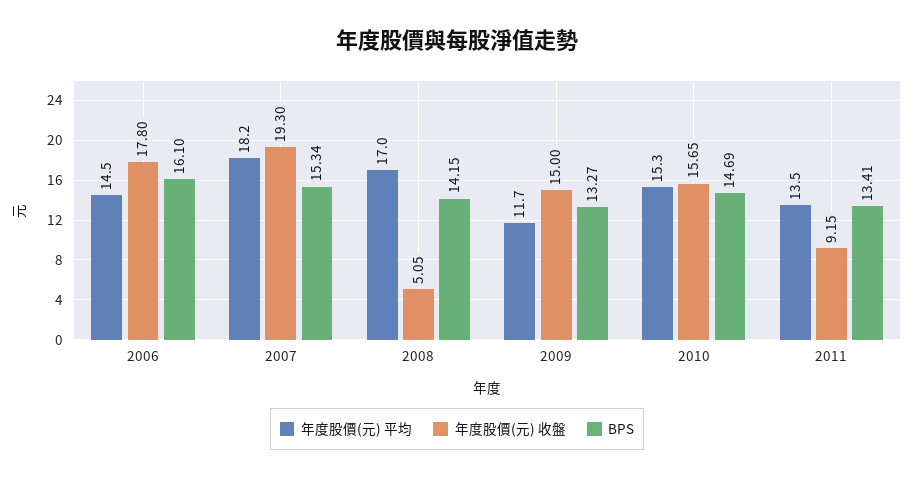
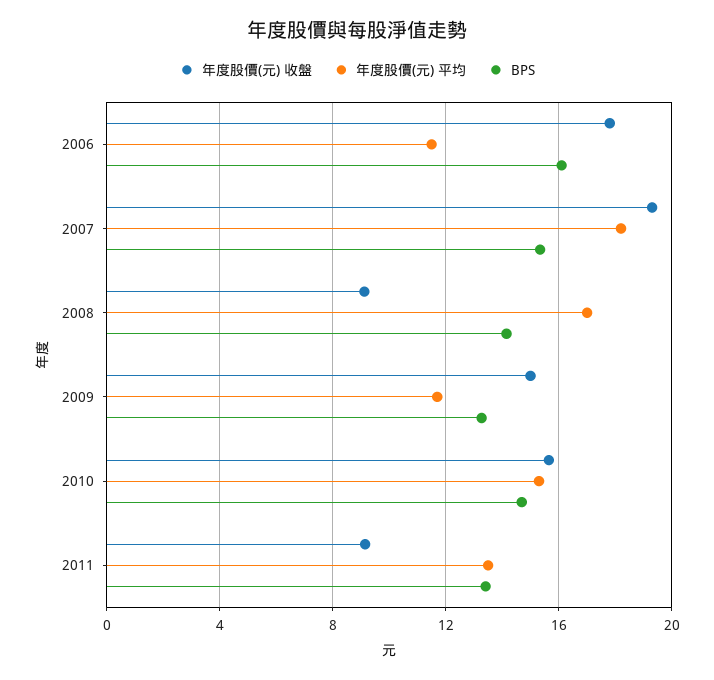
年度股價(元) 平均, 2006: 14.5 -> 11.5
年度股價(元) 收盤, 2008: 5.05 -> 9

